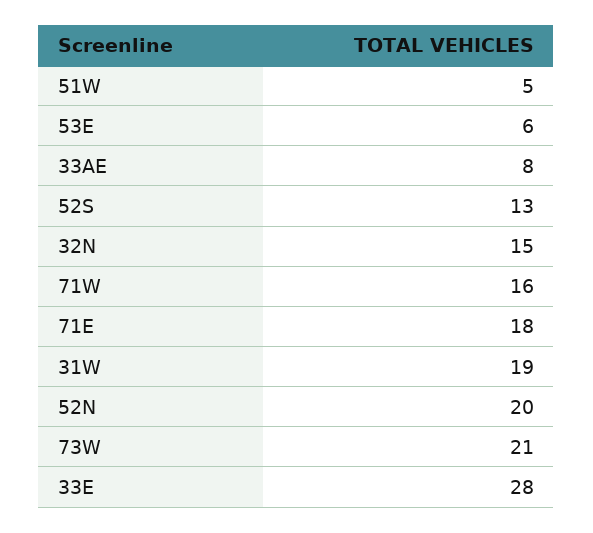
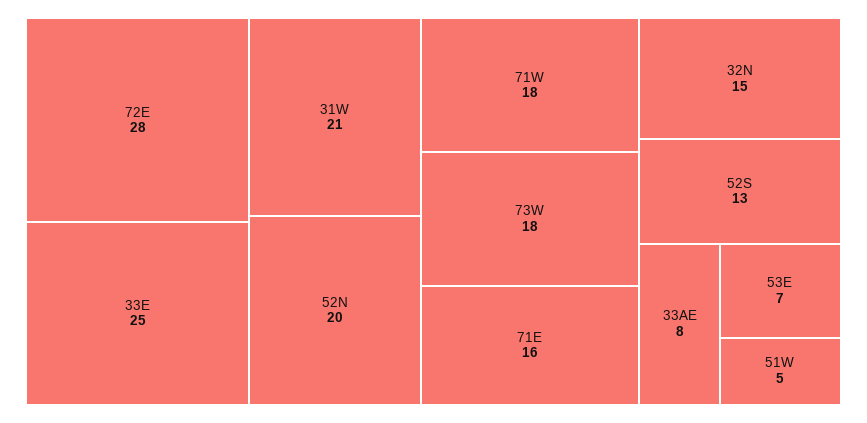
53E: 6 -> 7
71W: 16 -> 18
71E: 18 -> 16
31W: 19 -> 21
73W: 21 -> 18
33E: 28 -> 25
72E: none -> 28

